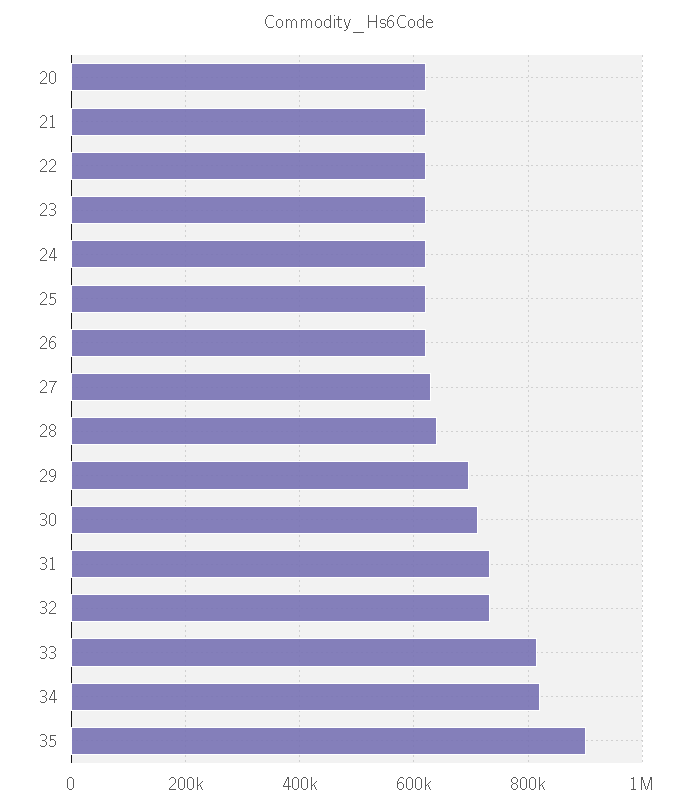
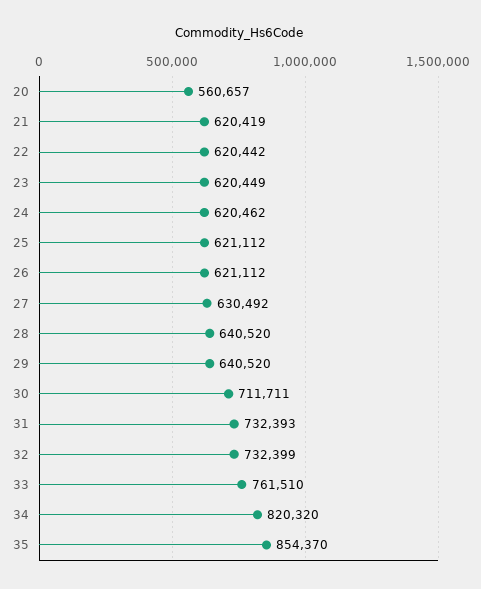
20: 620000 -> 560657
29: 700000 -> 640520
33: 820000 -> 761510
35: 900000 -> 854370

